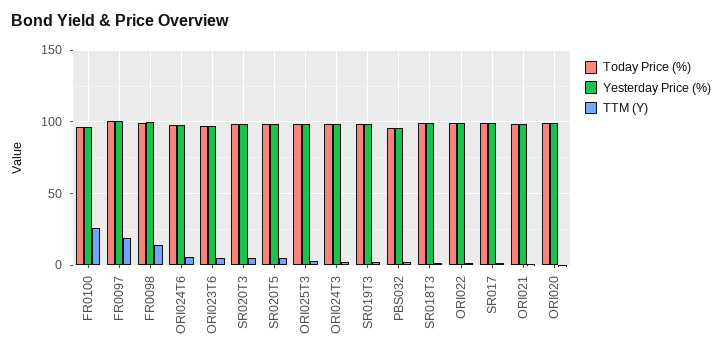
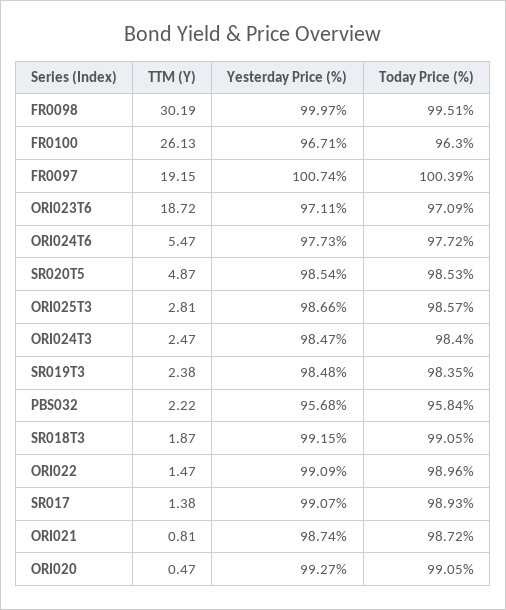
TTM (Y), FR0098: 15 -> 30.19
TTM (Y), ORI023T6: 5 -> 18.72
Today Price (%), SR020T3: 100 -> none
Yesterday Price (%), SR020T3: 100 -> none
TTM (Y), SR020T3: 5 -> none

